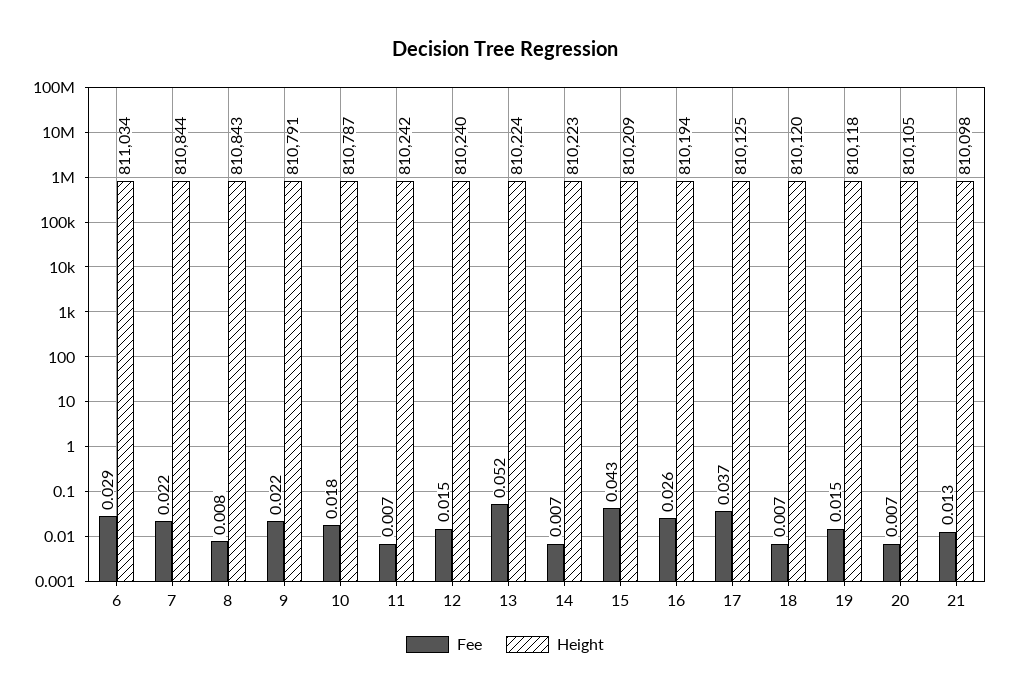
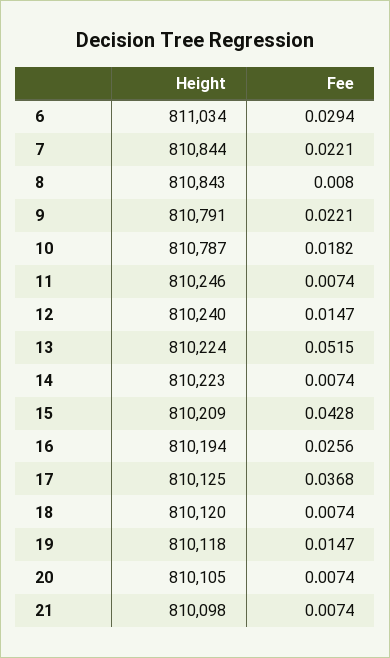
Height, 11: 810242 -> 810246
Fee, 21: 0.013 -> 0.0074

